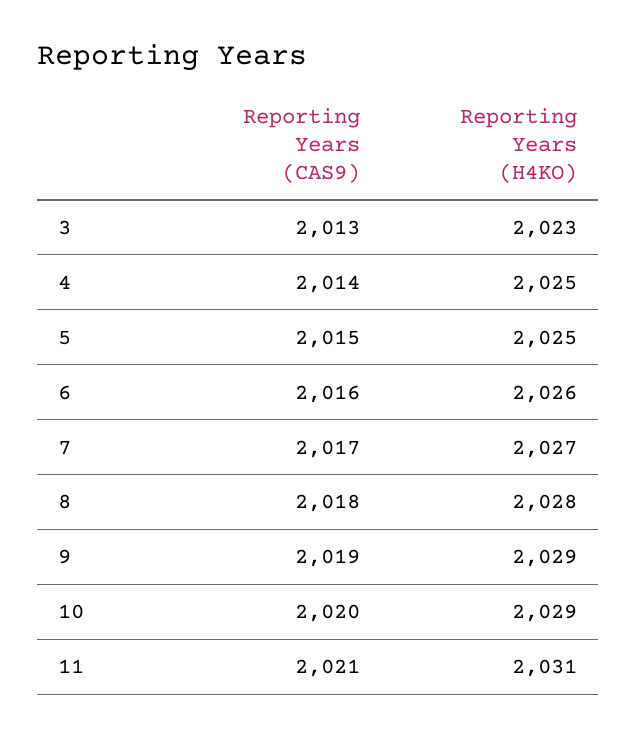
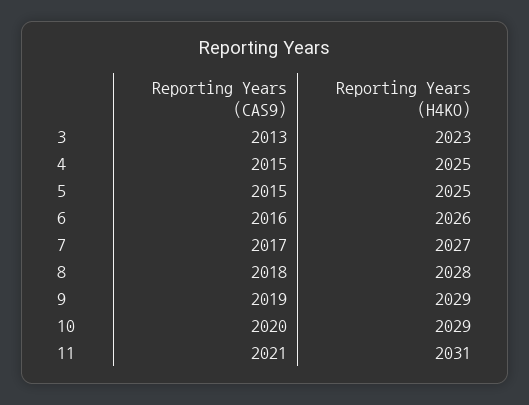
Reporting Years (CAS9), 4: 2014 -> 2015

